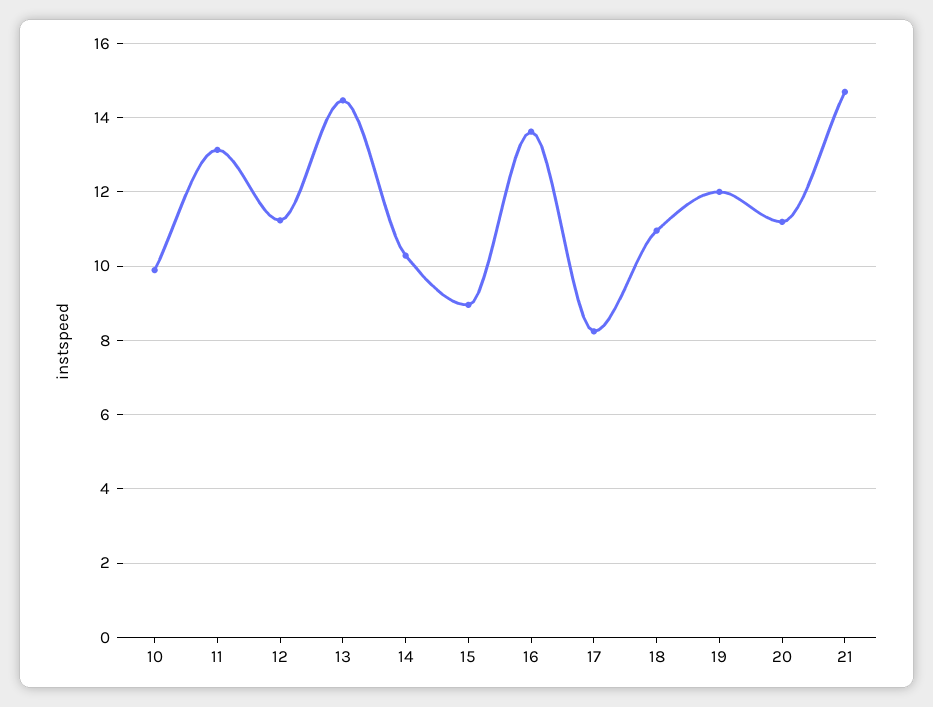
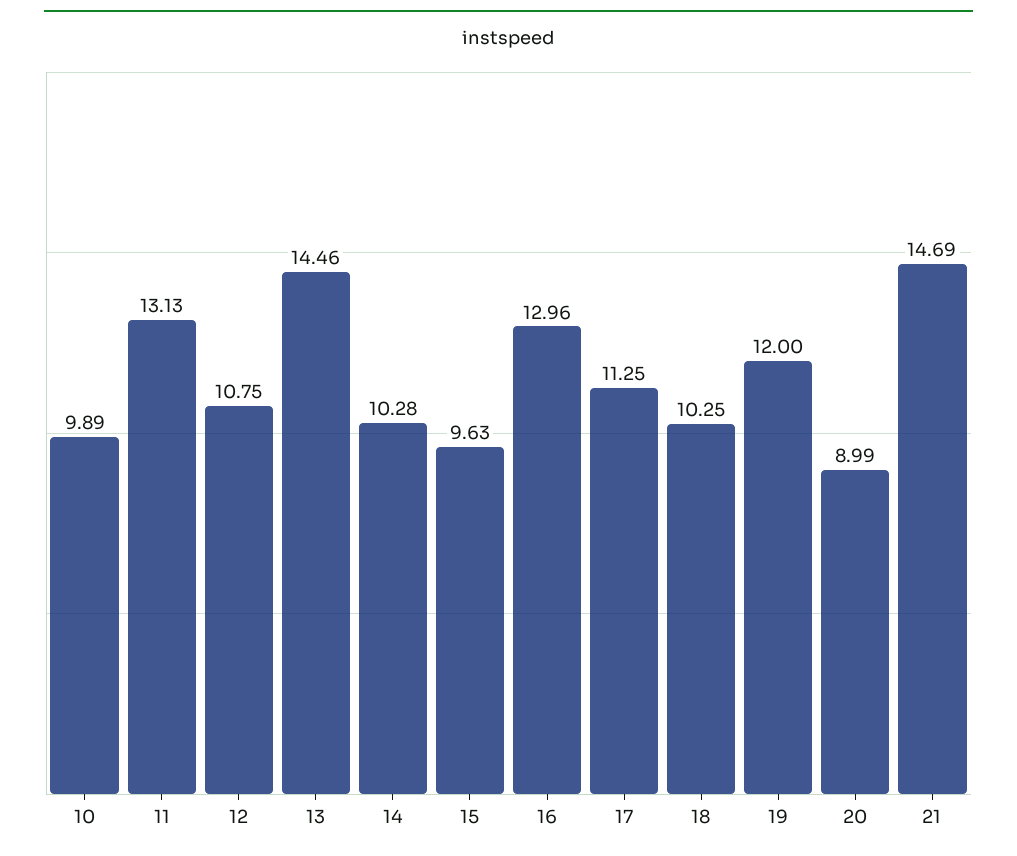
12: 11.2 -> 10.75
15: 9 -> 9.63
16: 13.6 -> 12.96
17: 8.2 -> 11.25
18: 11 -> 10.25
20: 11.2 -> 8.99

